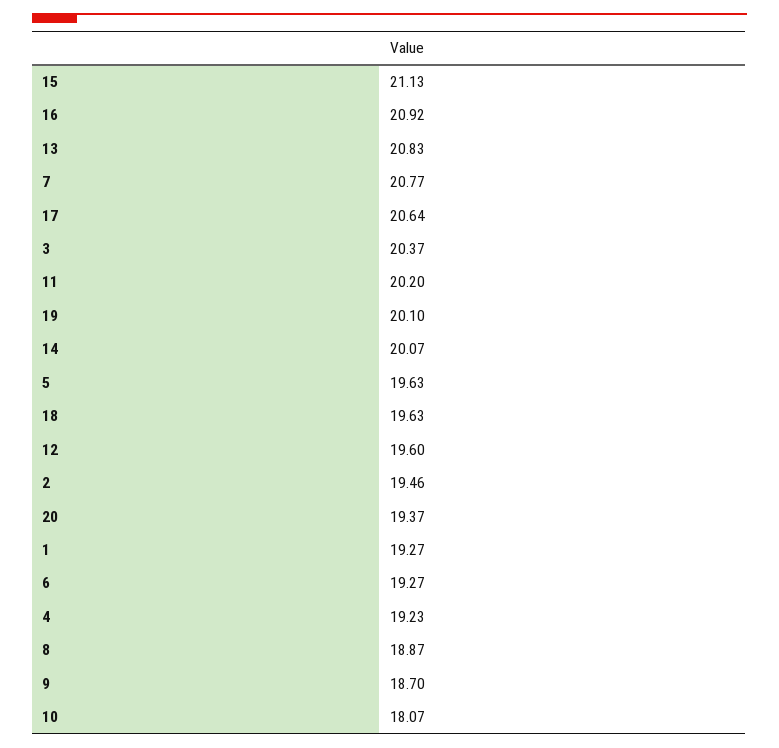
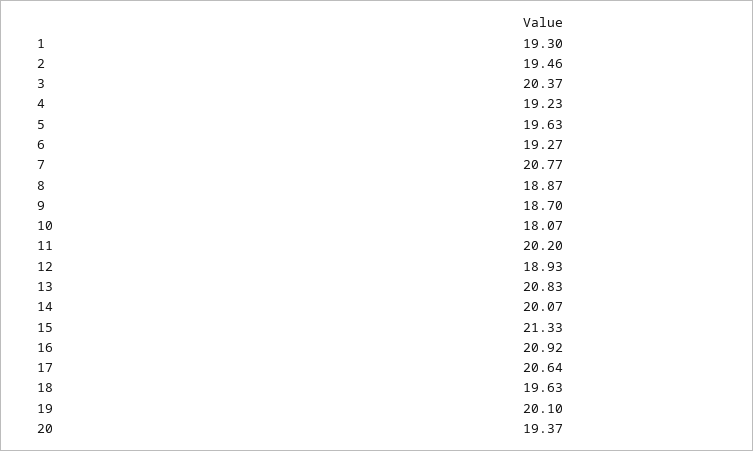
15: 21.13 -> 21.33
12: 19.6 -> 18.93
1: 19.27 -> 19.3

